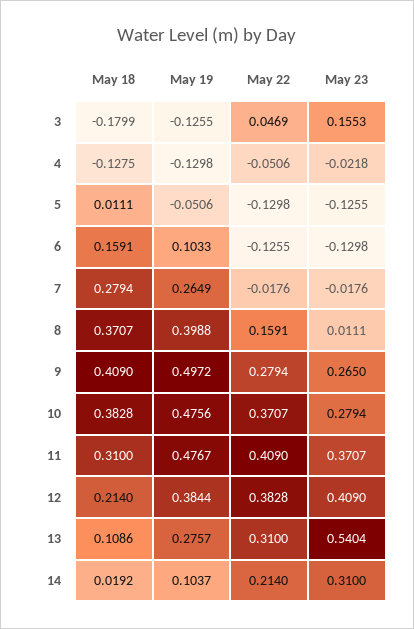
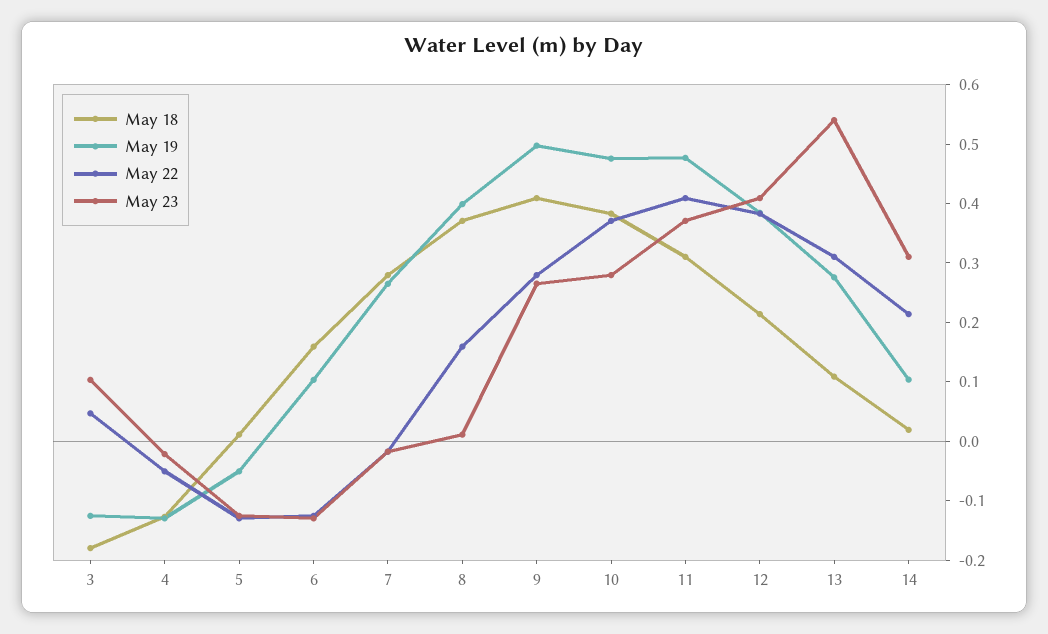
May 23, 3: 0.1553 -> 0.1

